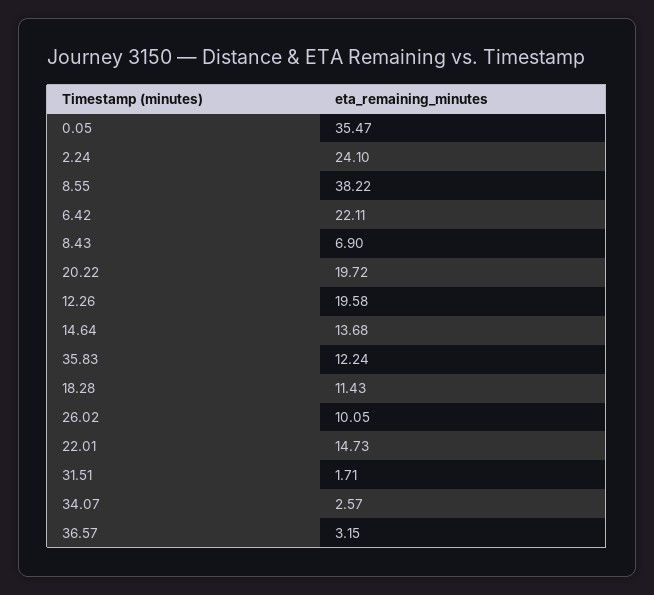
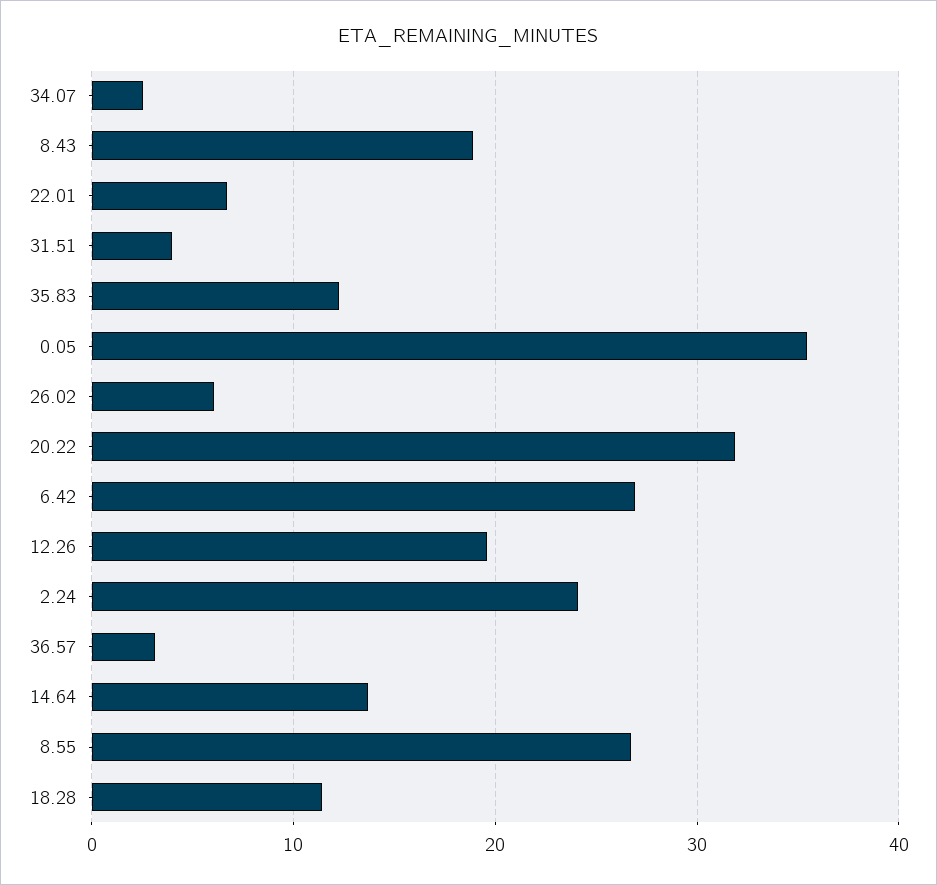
8.55: 38.22 -> 27
6.42: 22.11 -> 27
8.43: 6.9 -> 19
20.22: 19.72 -> 32
26.02: 10.05 -> 6
22.01: 14.73 -> 7
31.51: 1.71 -> 4

